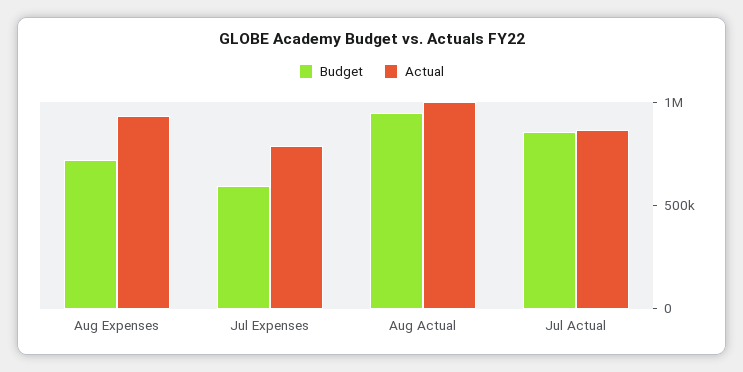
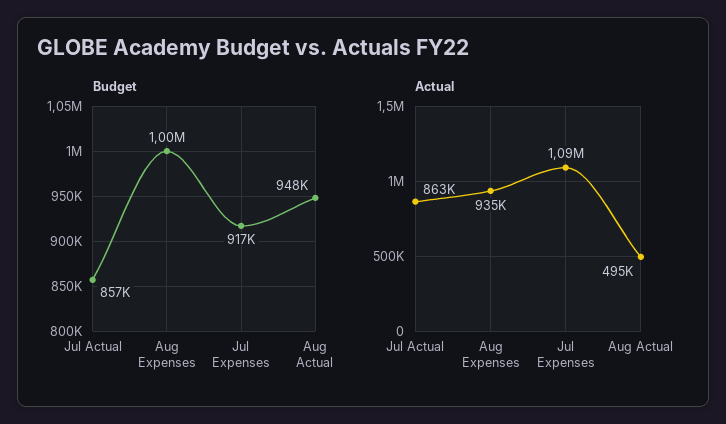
Budget, Aug Expenses: 700000 -> 1000000
Budget, Jul Expenses: 600000 -> 917000
Actual, Jul Expenses: 800000 -> 1090000
Actual, Aug Actual: 1000000 -> 495000

